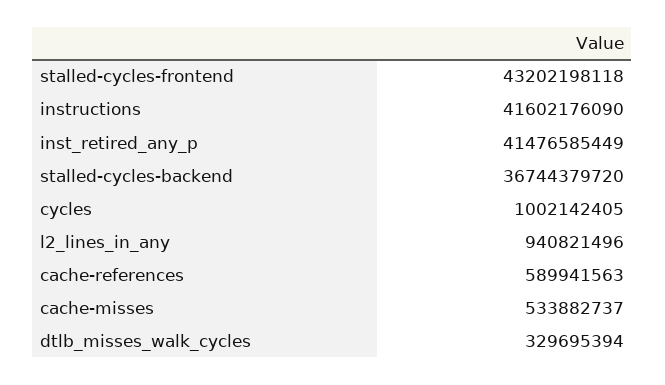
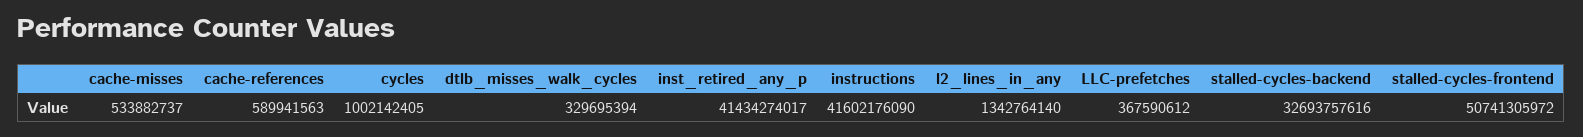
stalled-cycles-frontend: 43202198118 -> 50741305972
inst_retired_any_p: 41476585449 -> 41434274017
stalled-cycles-backend: 36744379720 -> 32693757616
l2_lines_in_any: 940821496 -> 1342764140
LLC-prefetches: none -> 367590612

